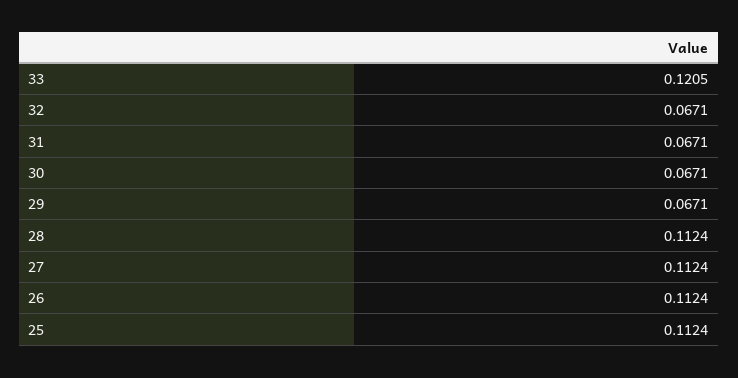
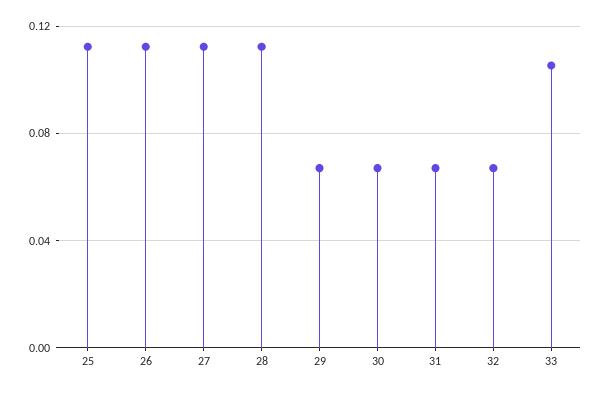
33: 0.1205 -> 0.105

